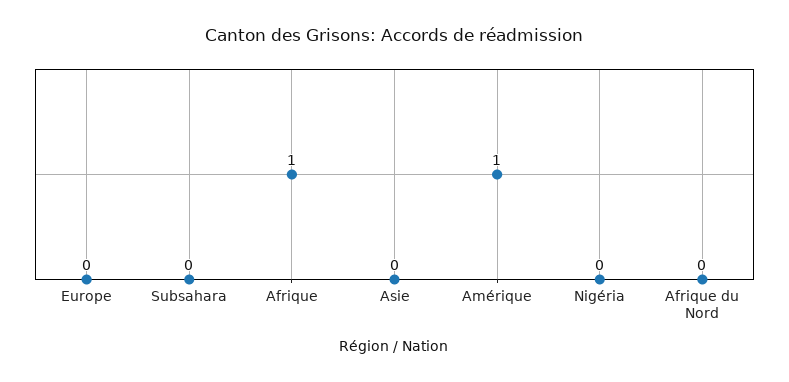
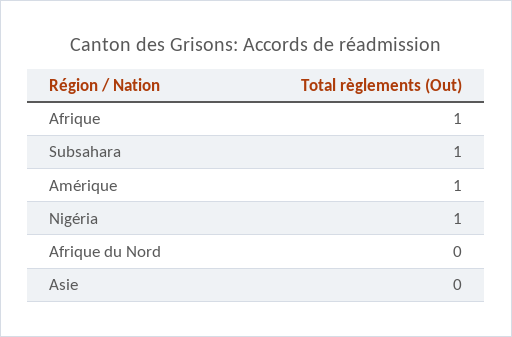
Europe: 0 -> none
Subsahara: 0 -> 1
Nigéria: 0 -> 1

